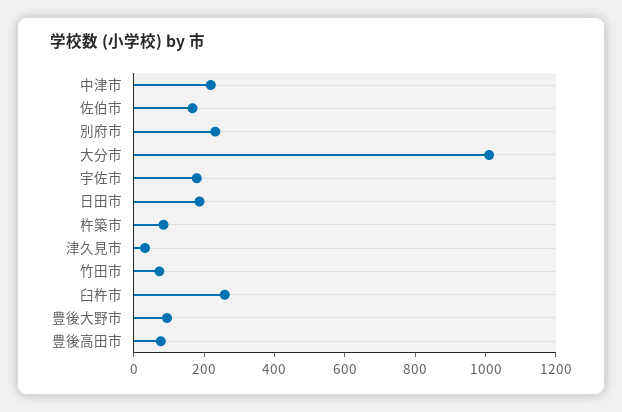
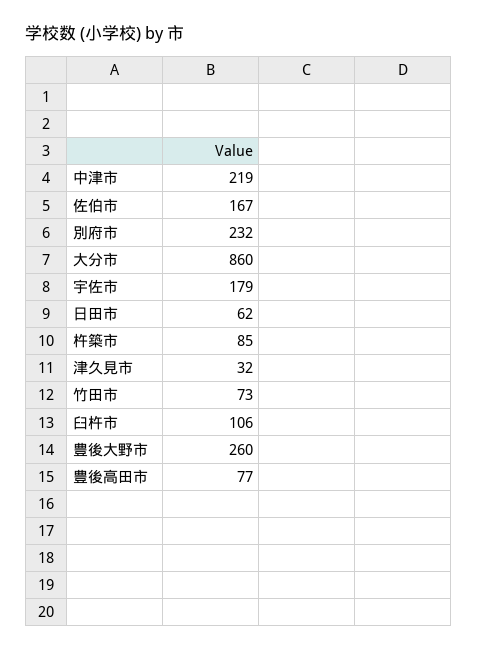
大分市: 1000 -> 860
日田市: 200 -> 62
臼杵市: 250 -> 106
豊後大野市: 100 -> 260

